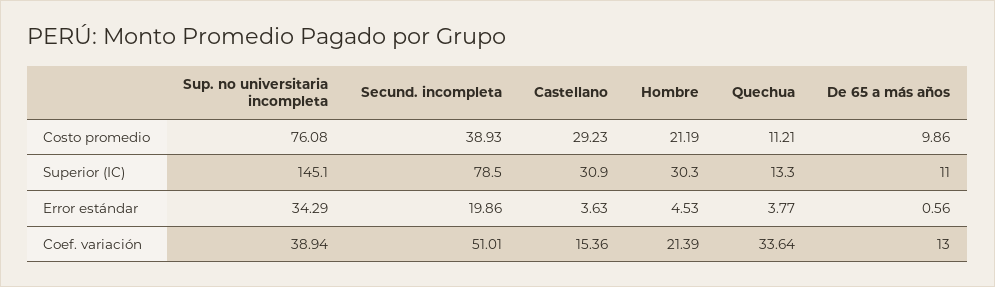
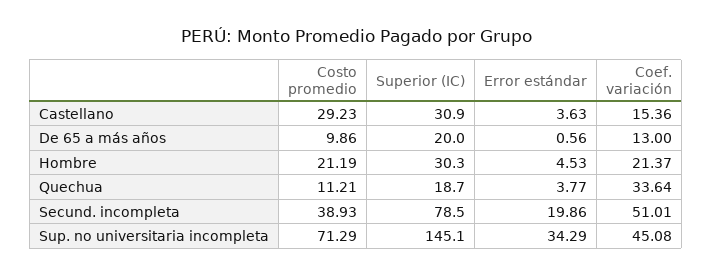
Sup. no universitaria incompleta, Costo promedio: 76.08 -> 71.29
Quechua, Superior (IC): 13.3 -> 18.7
De 65 a más años, Superior (IC): 11 -> 20
Sup. no universitaria incompleta, Coef. variación: 38.94 -> 45.08
Hombre, Coef. variación: 21.39 -> 21.37

